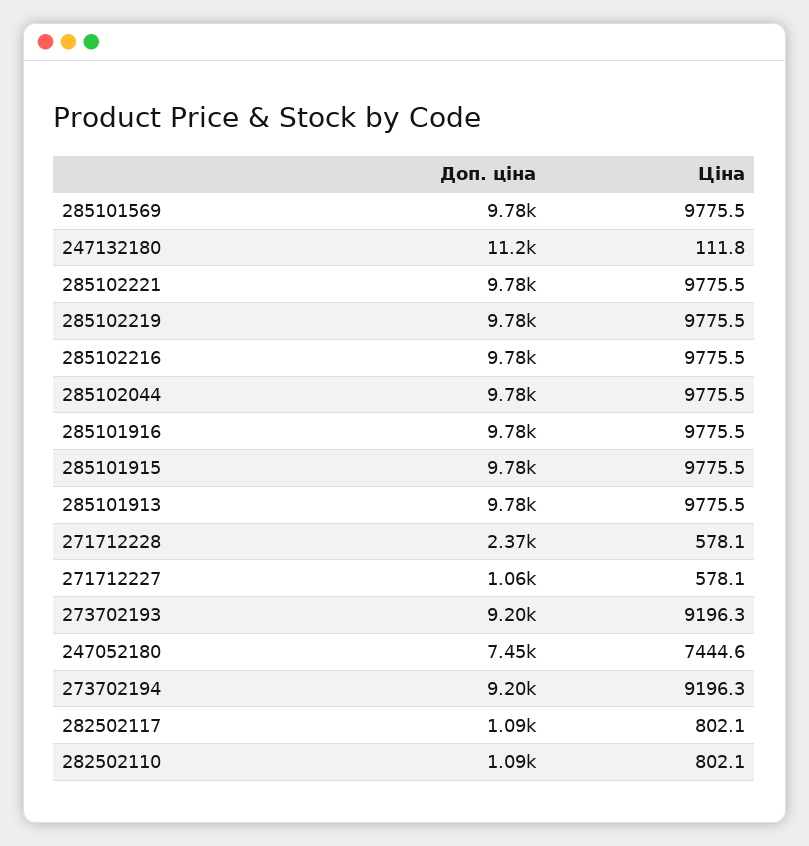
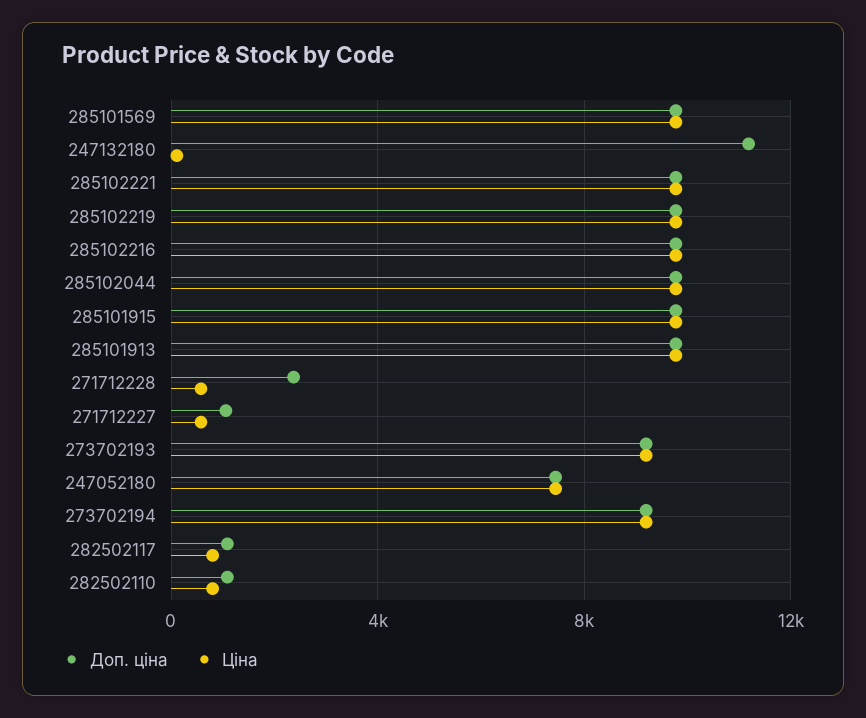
Доп. ціна, 285101916: 9780 -> none
Ціна, 285101916: 9775.5 -> none

